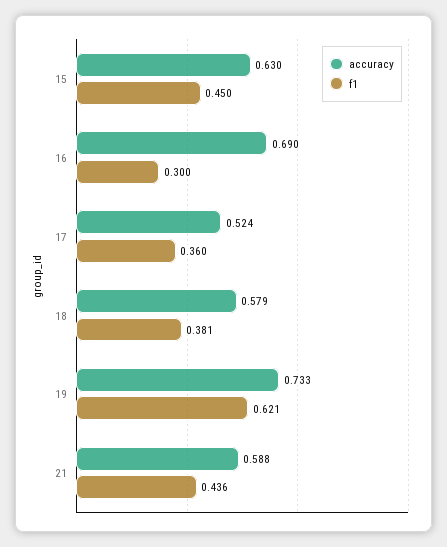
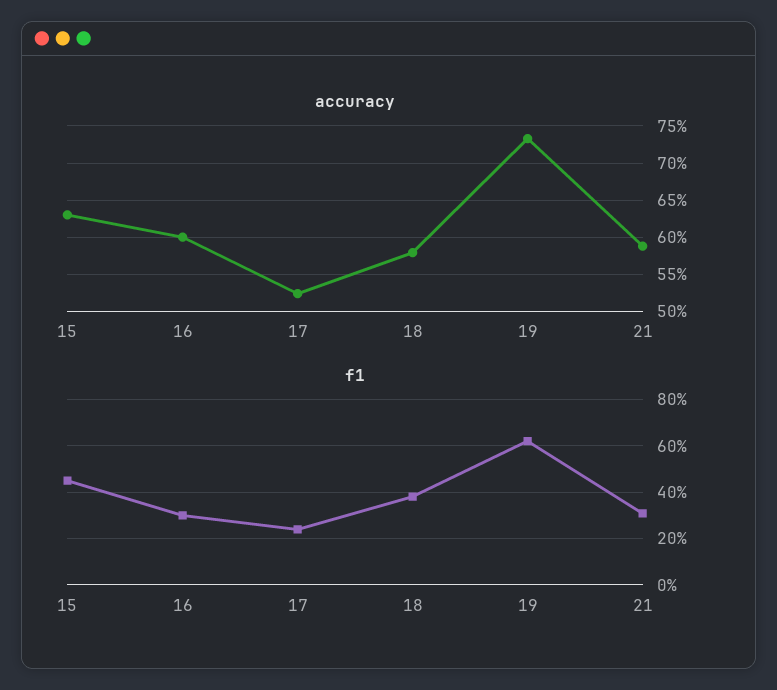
accuracy, 16: 0.69 -> 0.6
f1, 17: 0.36 -> 0.25
f1, 21: 0.436 -> 0.3

